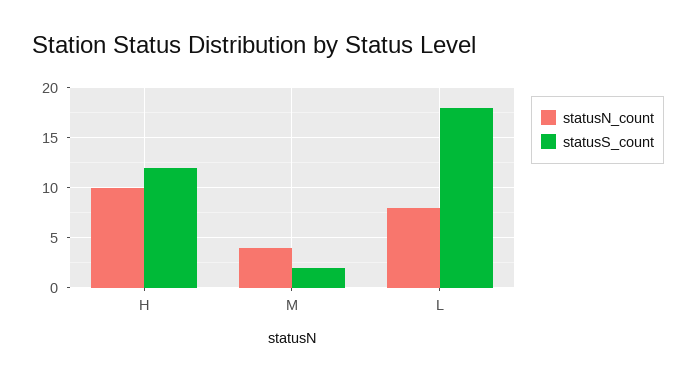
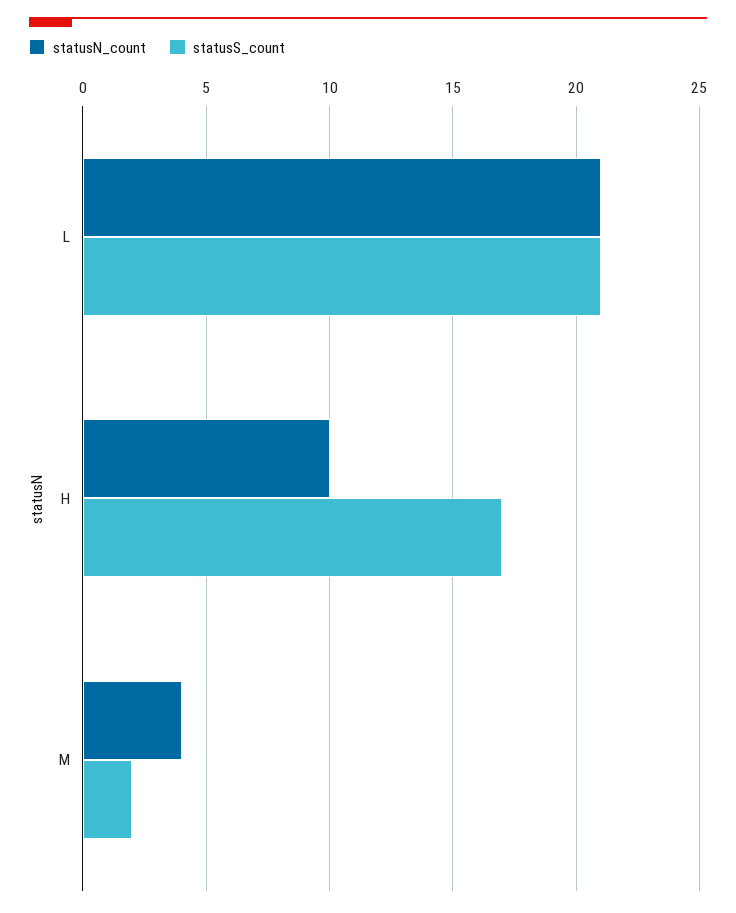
statusS_count, H: 12 -> 17
statusN_count, L: 8 -> 21
statusS_count, L: 18 -> 21

